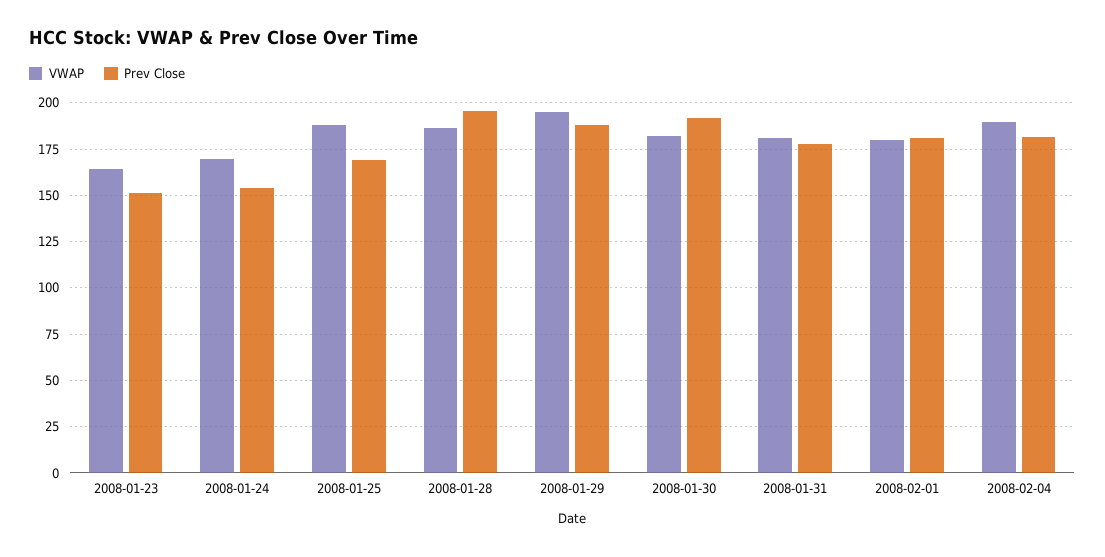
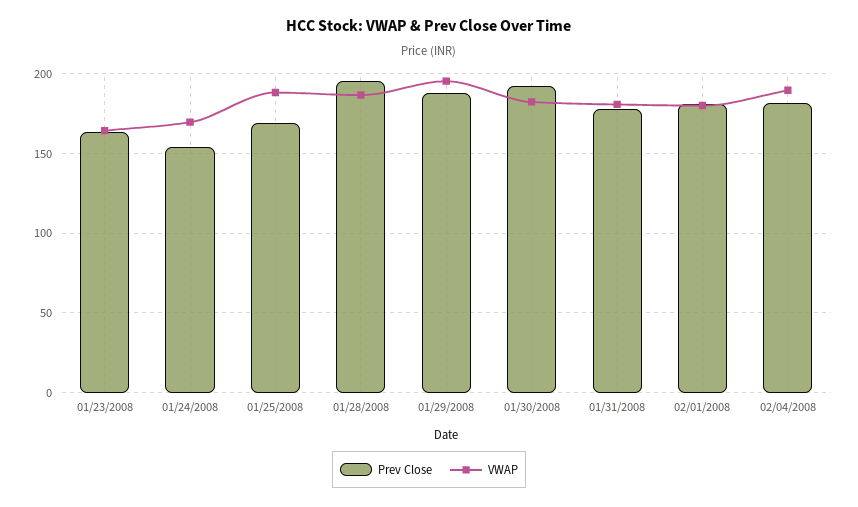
Prev Close, 2008-01-23: 150 -> 165

